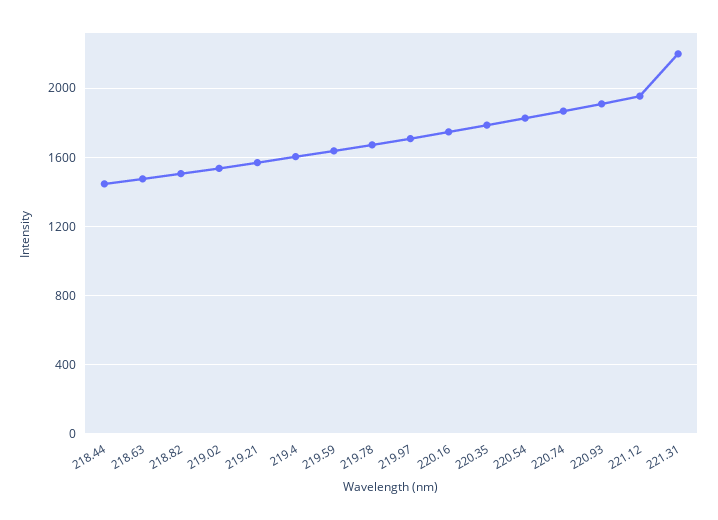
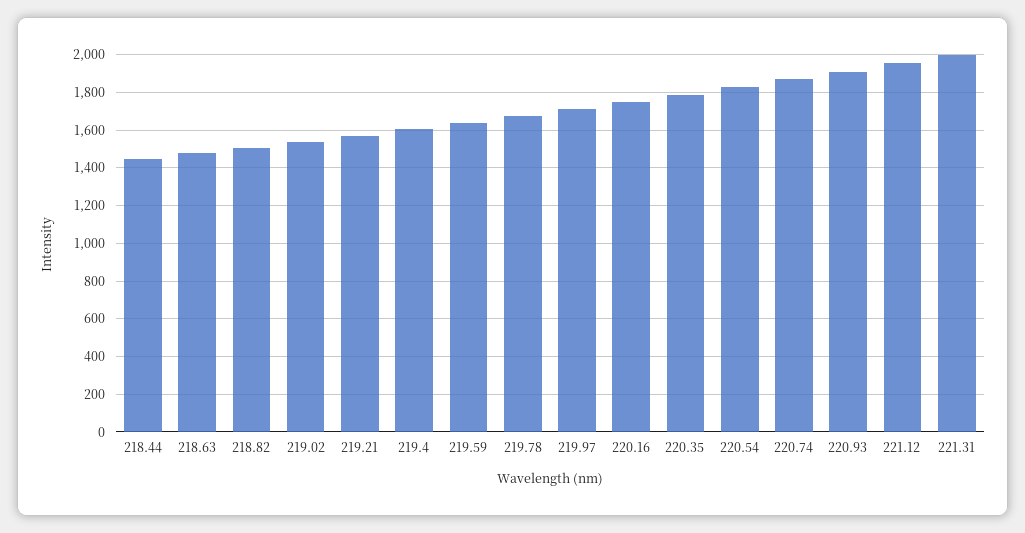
221.31: 2200 -> 2000

